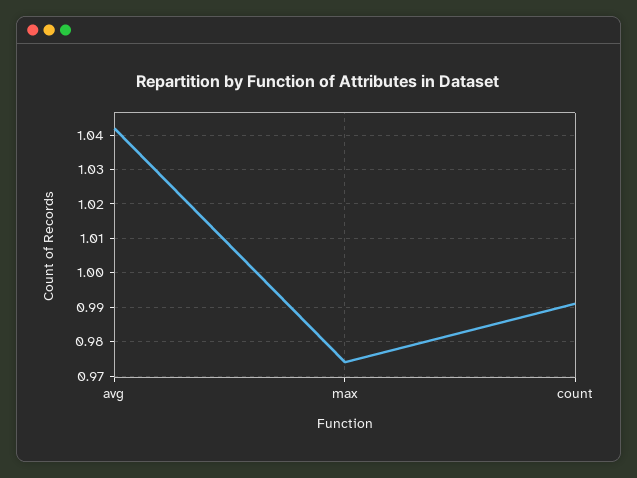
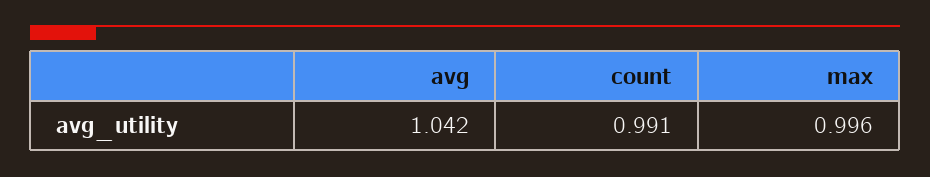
max: 0.975 -> 0.996

